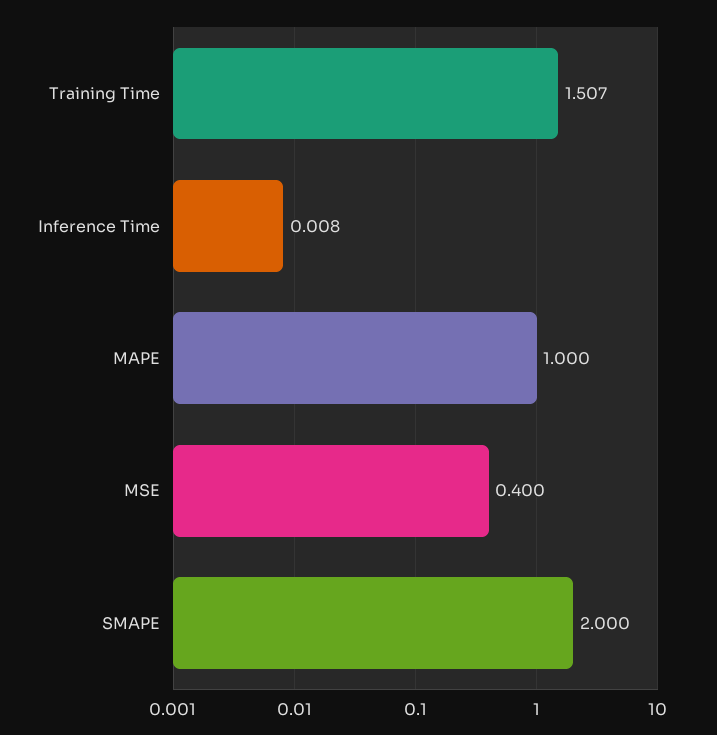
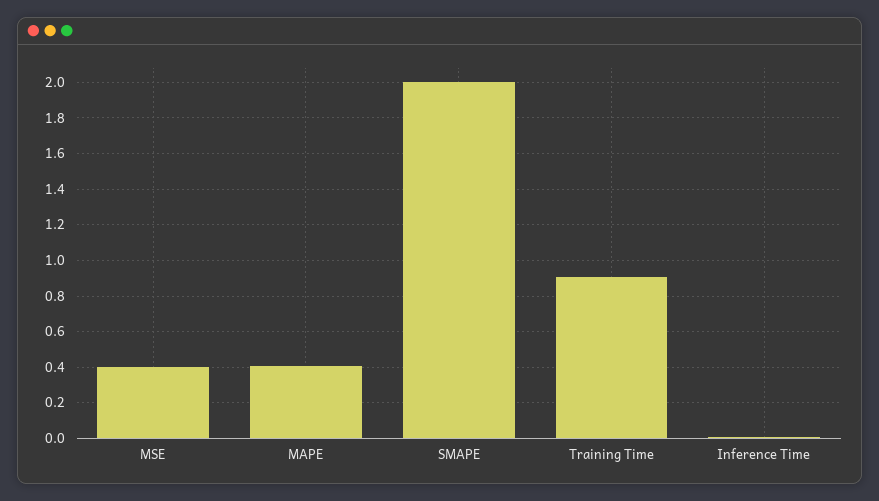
Training Time: 1.507 -> 0.9
MAPE: 1 -> 0.4

